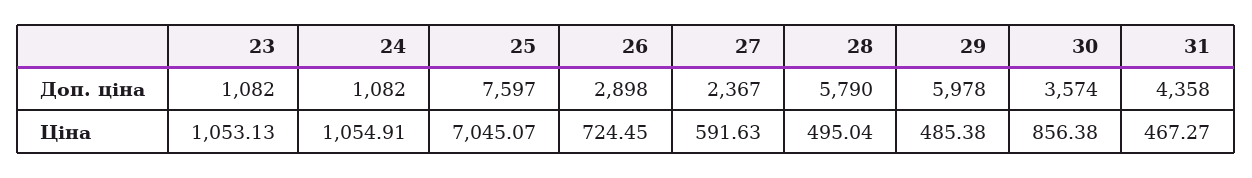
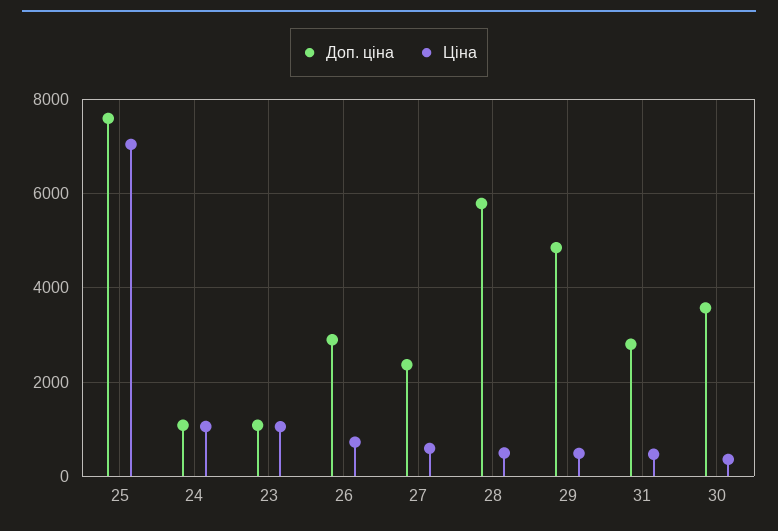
Доп. ціна, 29: 5978 -> 4800
Доп. ціна, 31: 4358 -> 2800
Ціна, 30: 856.38 -> 400

